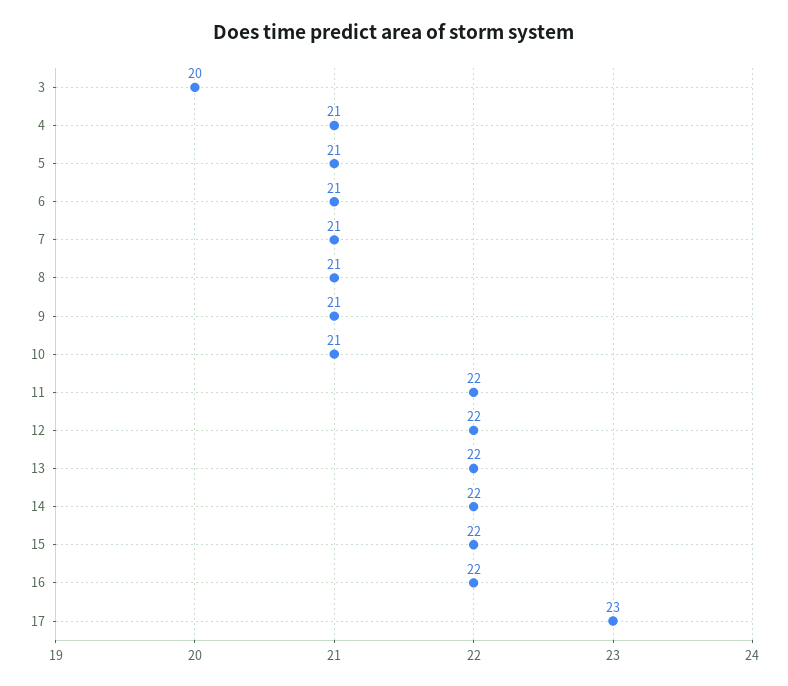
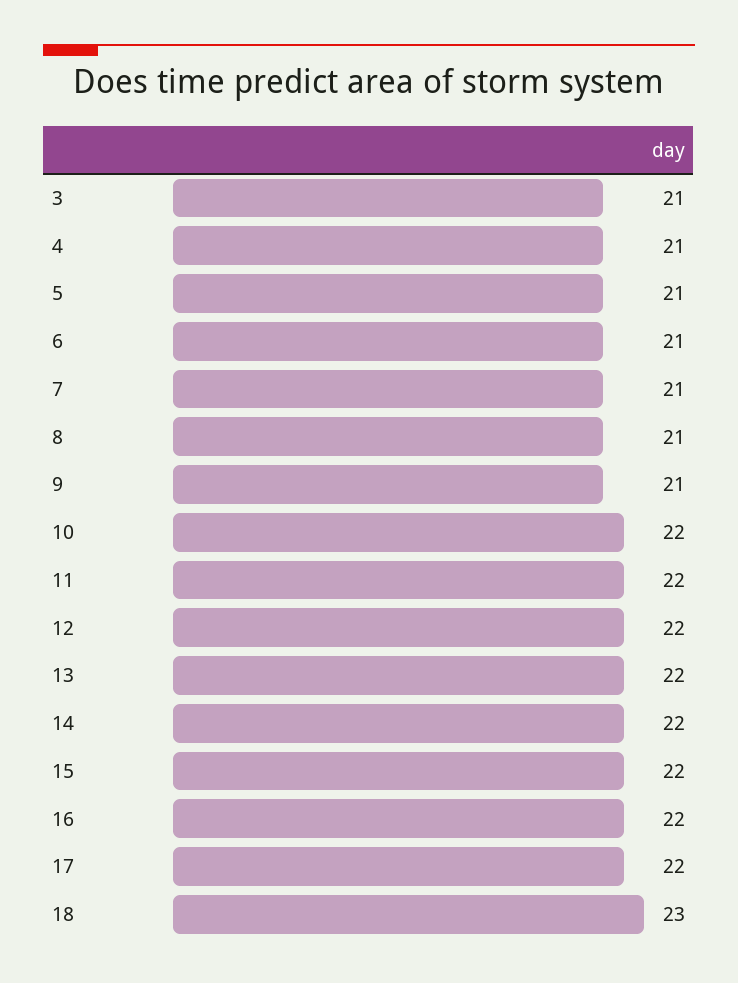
3: 20 -> 21
10: 21 -> 22
17: 23 -> 22
18: none -> 23

